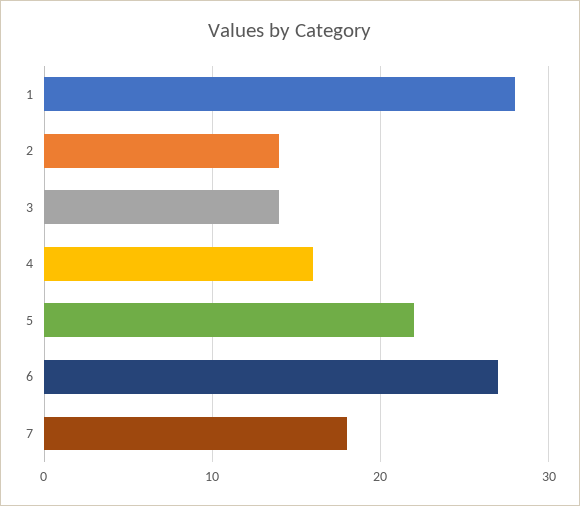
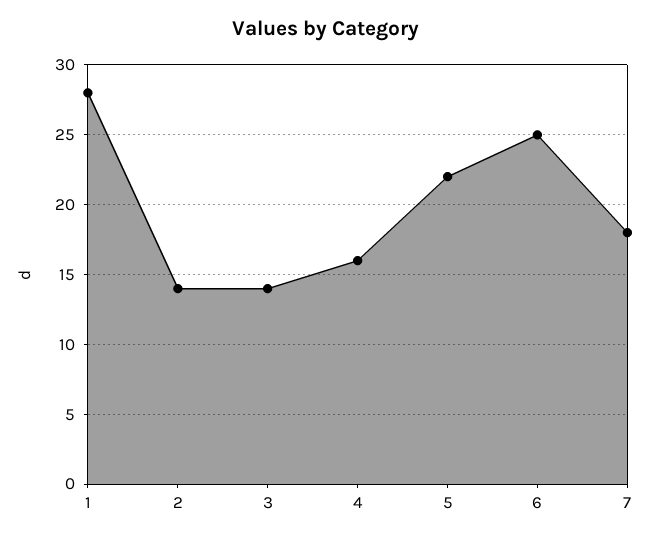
6: 27 -> 25

